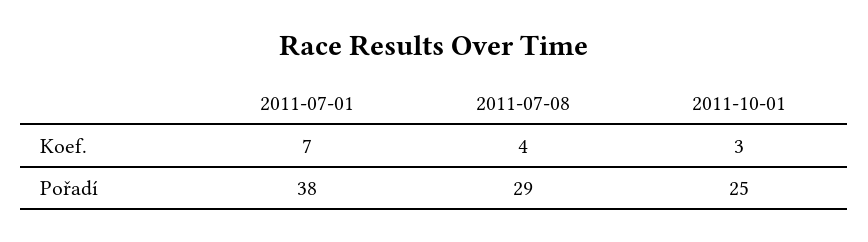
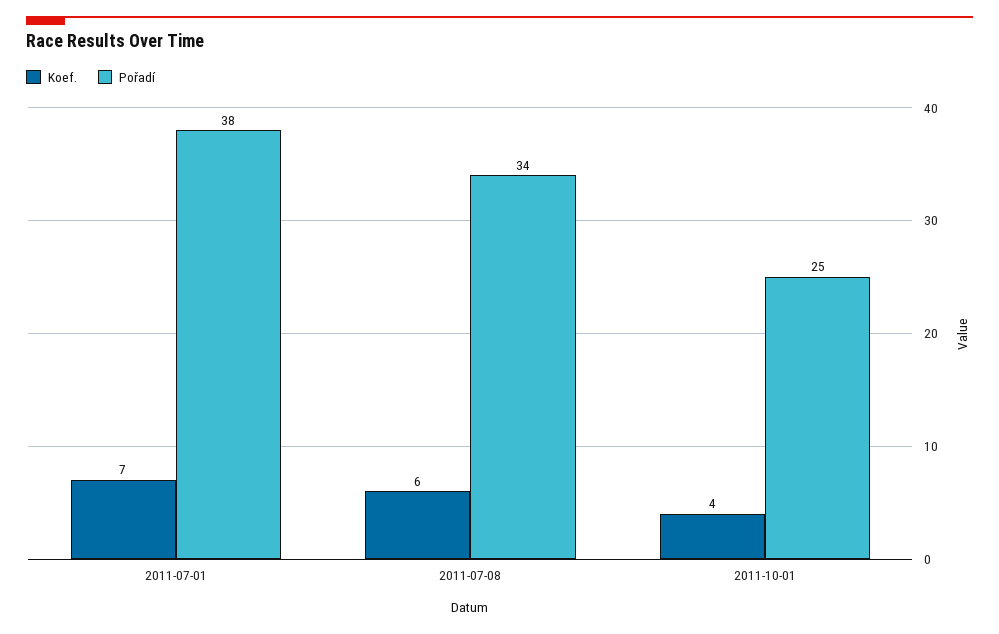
Koef., 2011-07-08: 4 -> 6
Koef., 2011-10-01: 3 -> 4
Pořadí, 2011-07-08: 29 -> 34

